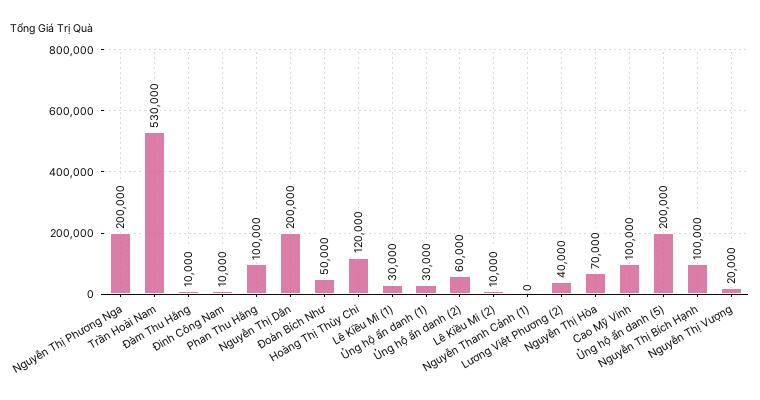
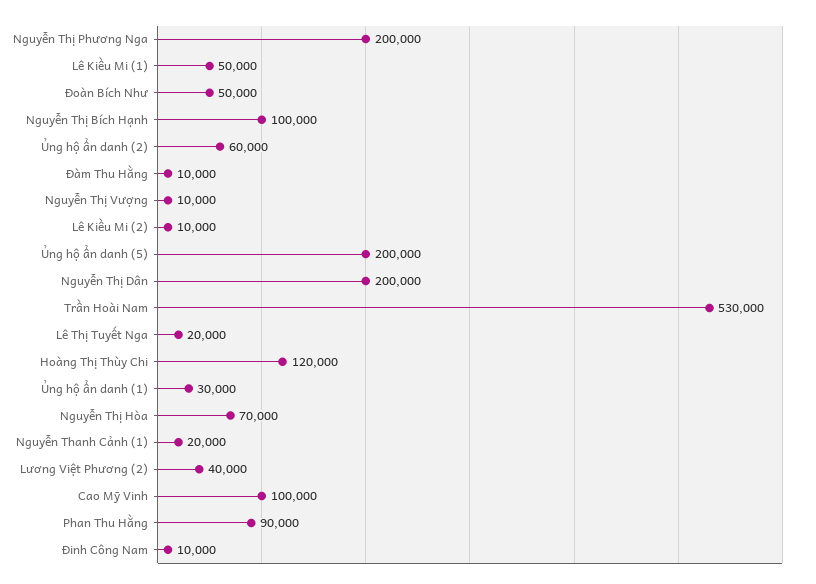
Phan Thu Hằng: 100000 -> 90000
Lê Kiều Mi (1): 30000 -> 50000
Nguyễn Thanh Cảnh (1): 0 -> 20000
Nguyễn Thị Vượng: 20000 -> 10000
Lê Thị Tuyết Nga: none -> 20000

